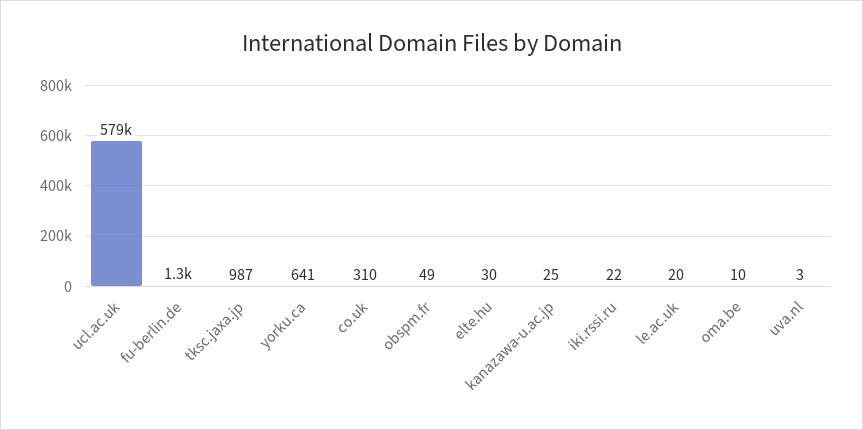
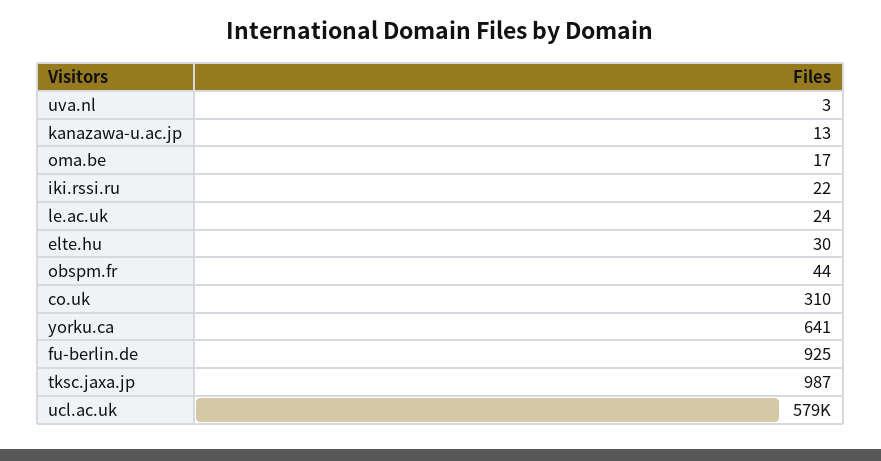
fu-berlin.de: 1300 -> 925
obspm.fr: 49 -> 44
kanazawa-u.ac.jp: 25 -> 13
le.ac.uk: 20 -> 24
oma.be: 10 -> 17

